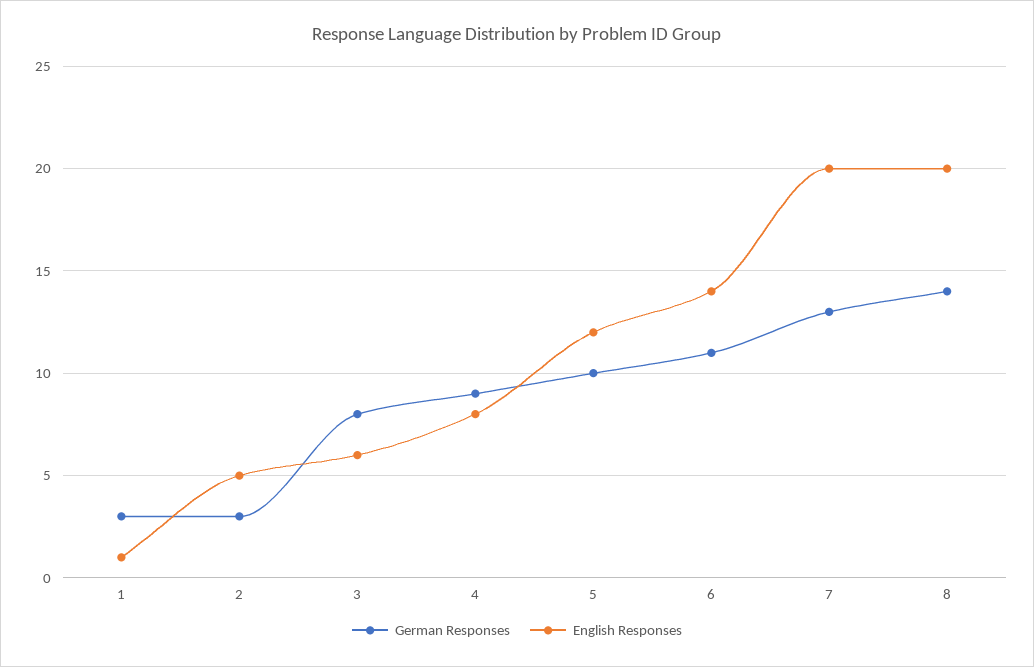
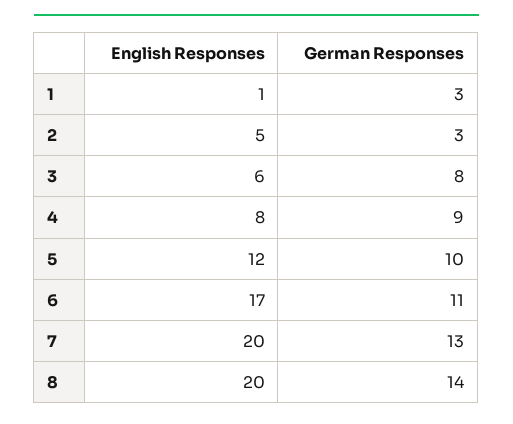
English Responses, 6: 14 -> 17

